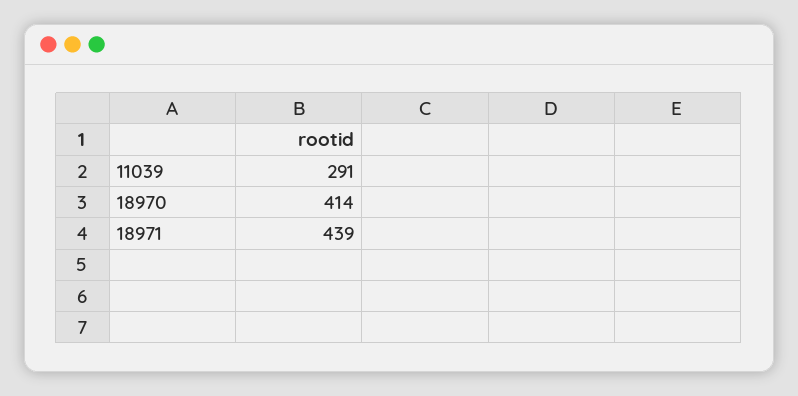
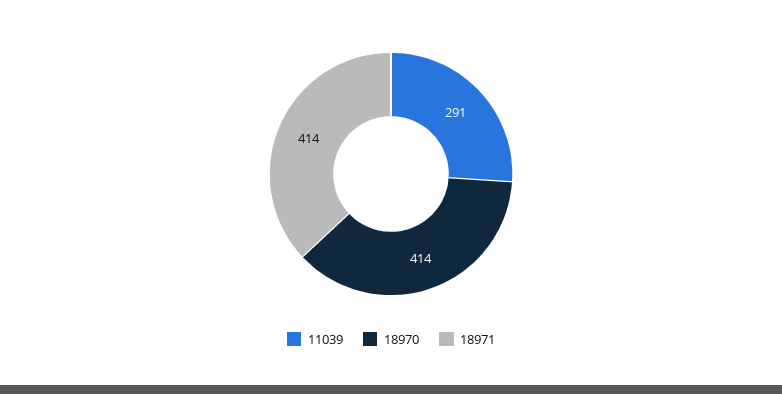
18971: 439 -> 414

